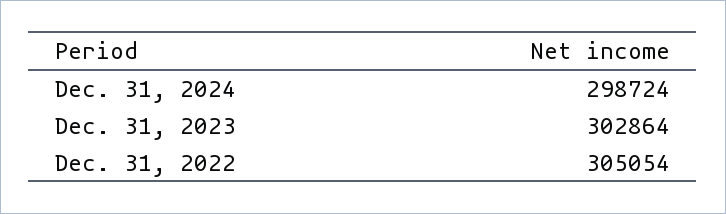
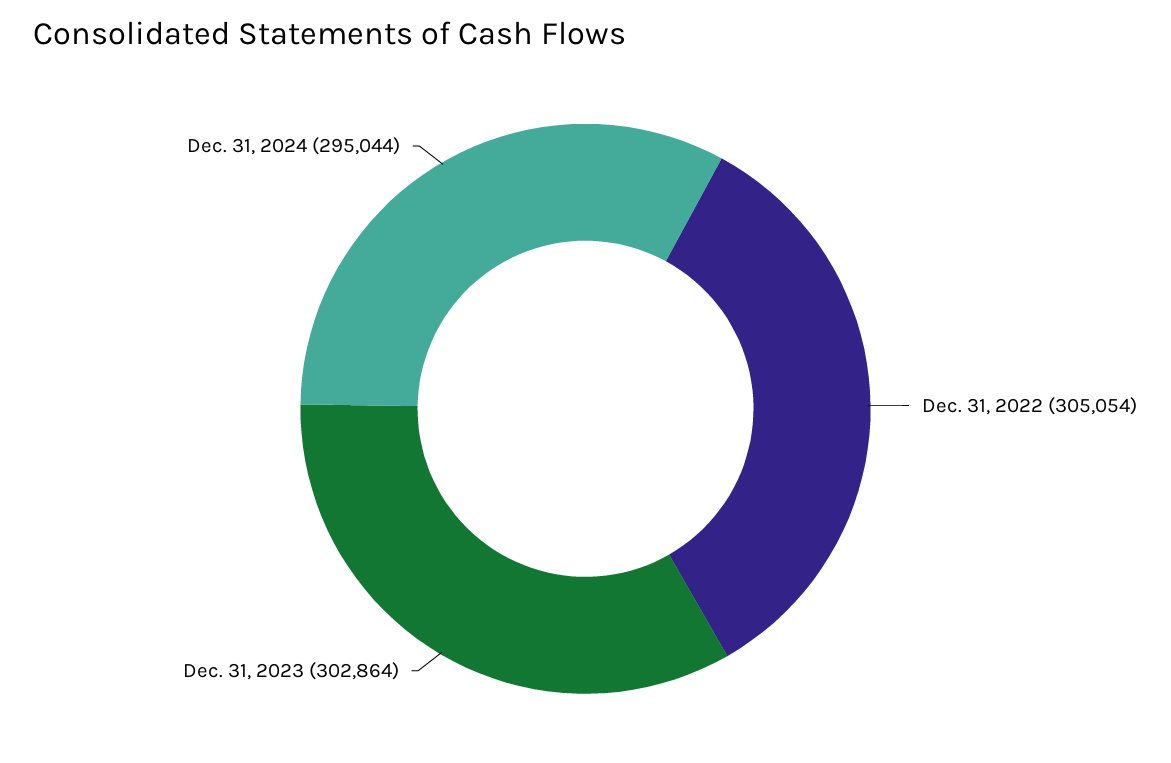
Dec. 31, 2024: 298724 -> 295044

